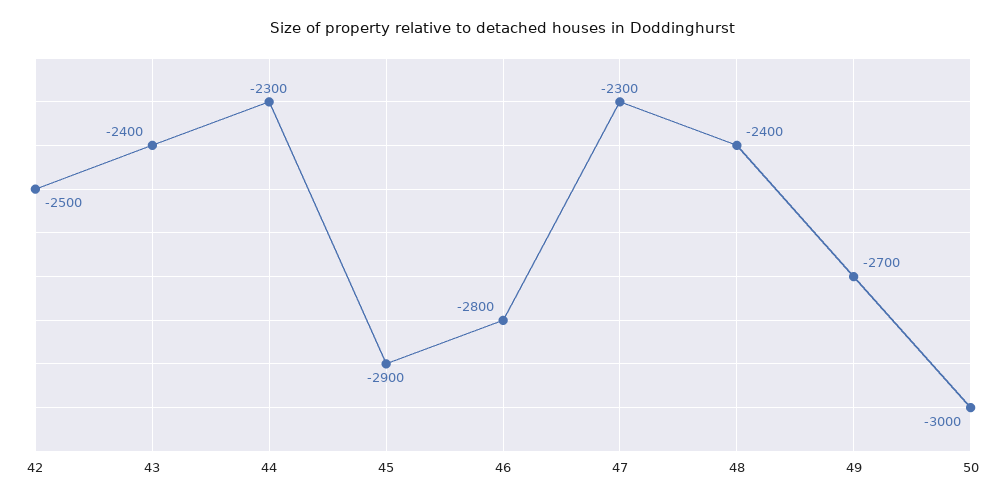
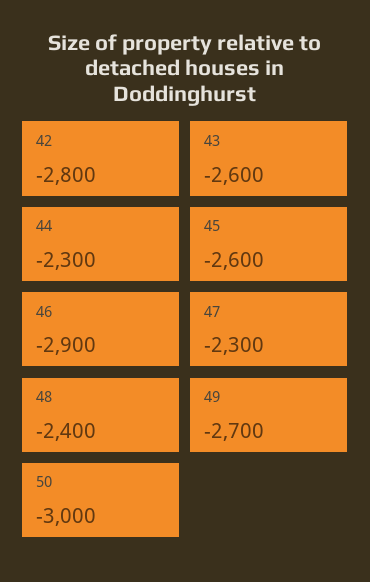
42: -2500 -> -2800
43: -2400 -> -2600
45: -2900 -> -2600
46: -2800 -> -2900

